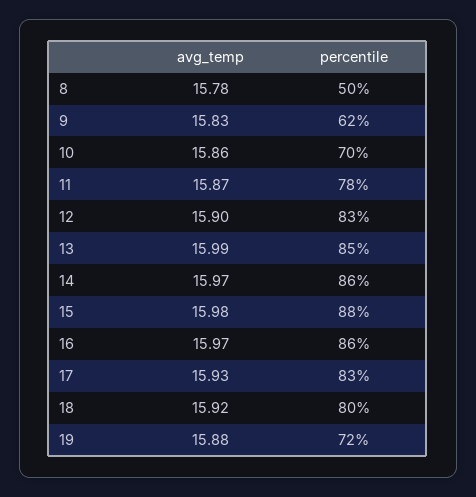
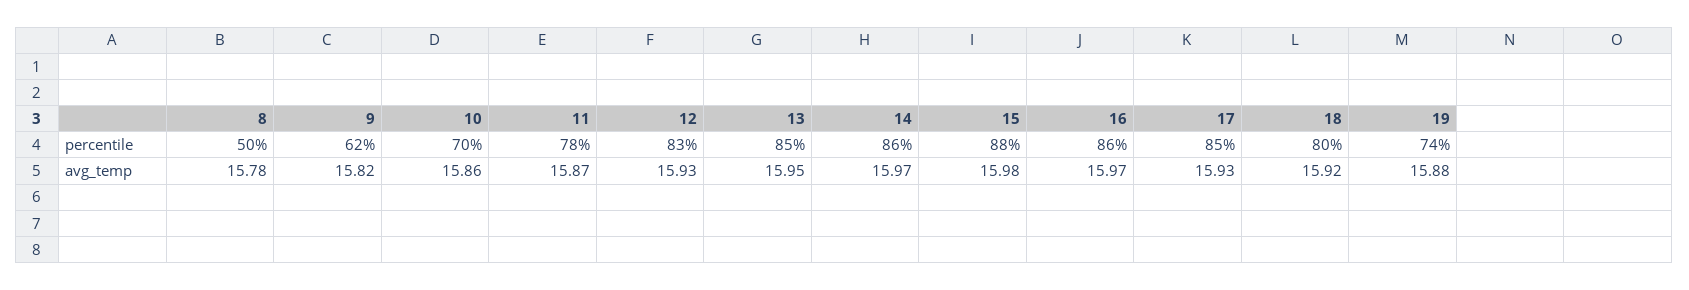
avg_temp, 9: 15.83 -> 15.82
avg_temp, 12: 15.9 -> 15.93
avg_temp, 13: 15.99 -> 15.95
percentile, 17: 83 -> 85
percentile, 19: 72 -> 74

